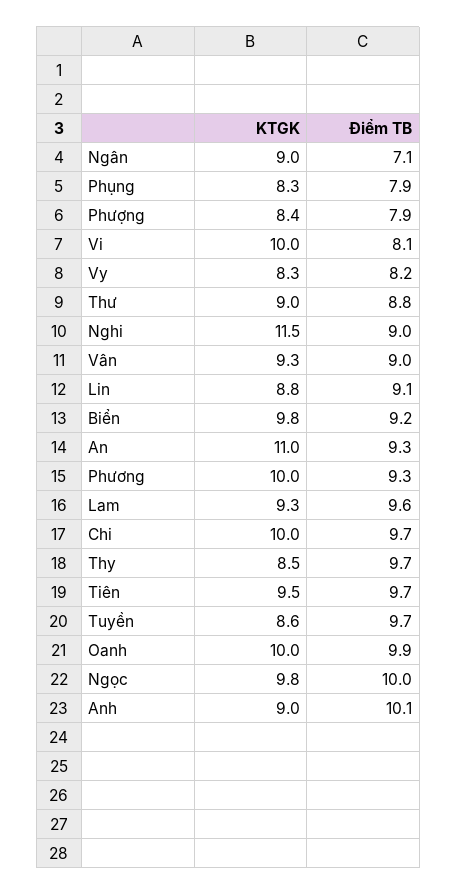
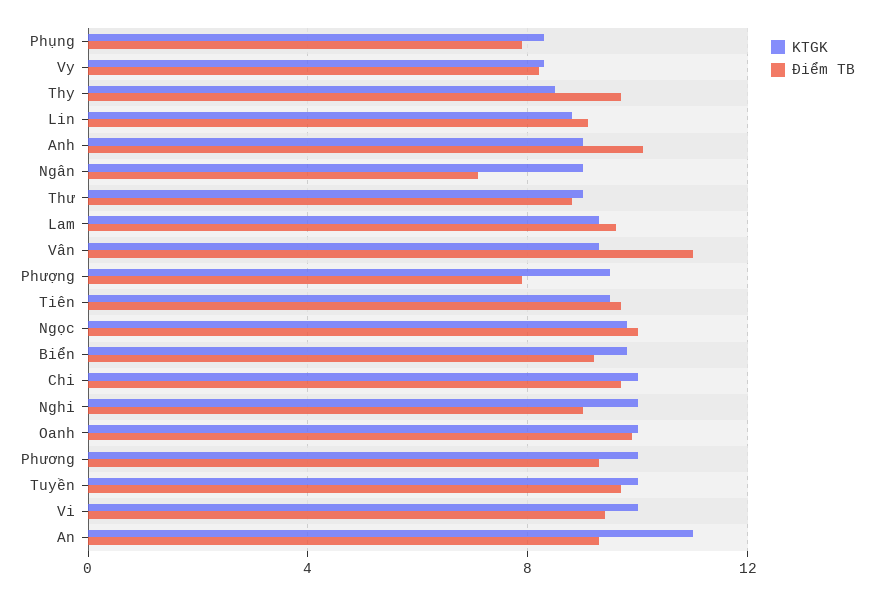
KTGK, Phượng: 8.4 -> 9.5
Điểm TB, Vi: 8.1 -> 9.5
KTGK, Nghi: 11.5 -> 10
Điểm TB, Vân: 9 -> 11
KTGK, Tuyền: 8.6 -> 10

